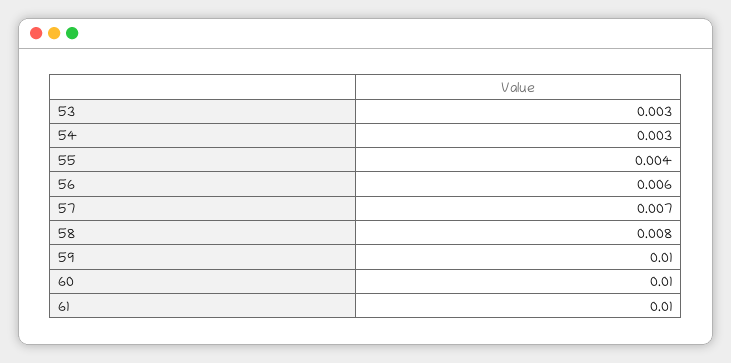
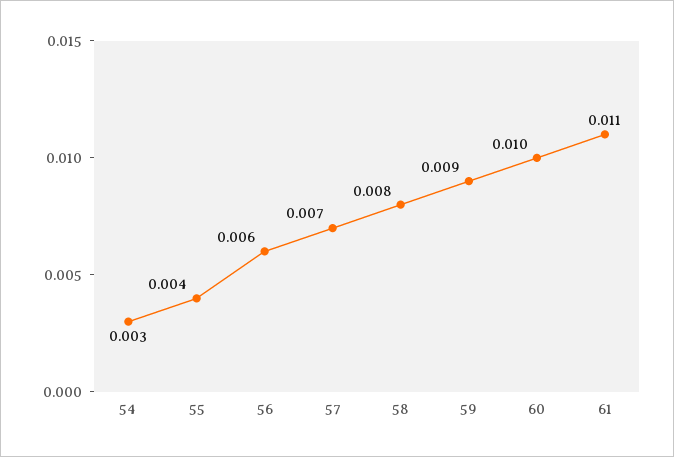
53: 0.003 -> none
59: 0.01 -> 0.009
61: 0.01 -> 0.011

